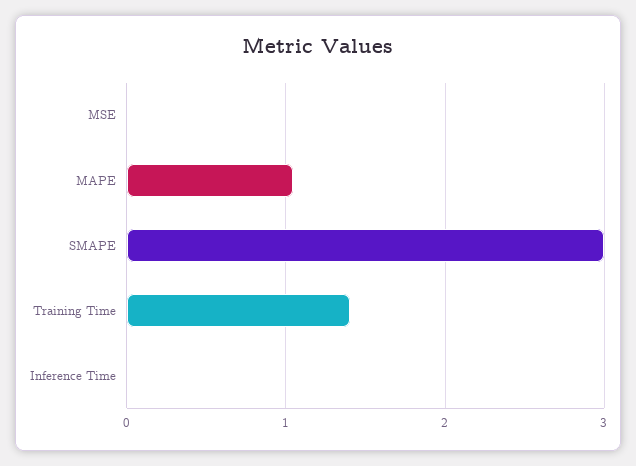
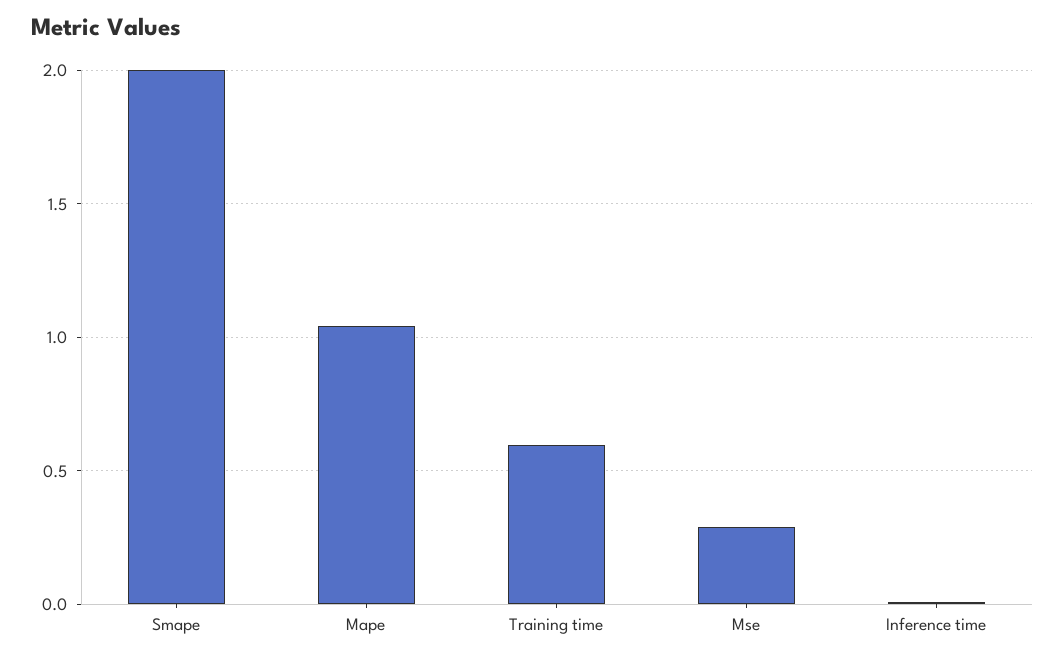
MSE: 0 -> 0.3
SMAPE: 3 -> 2
Training Time: 1.4 -> 0.6

